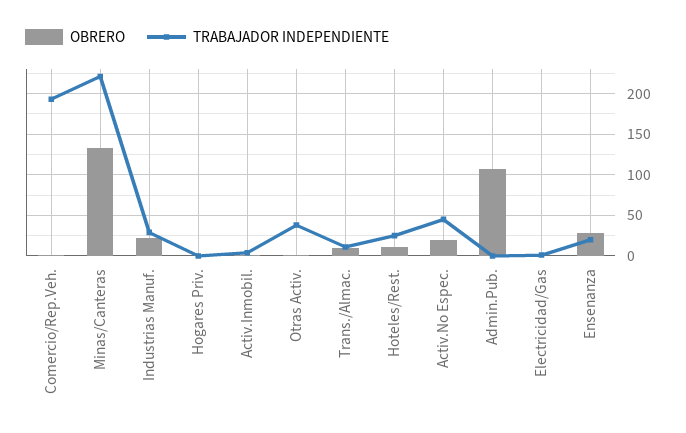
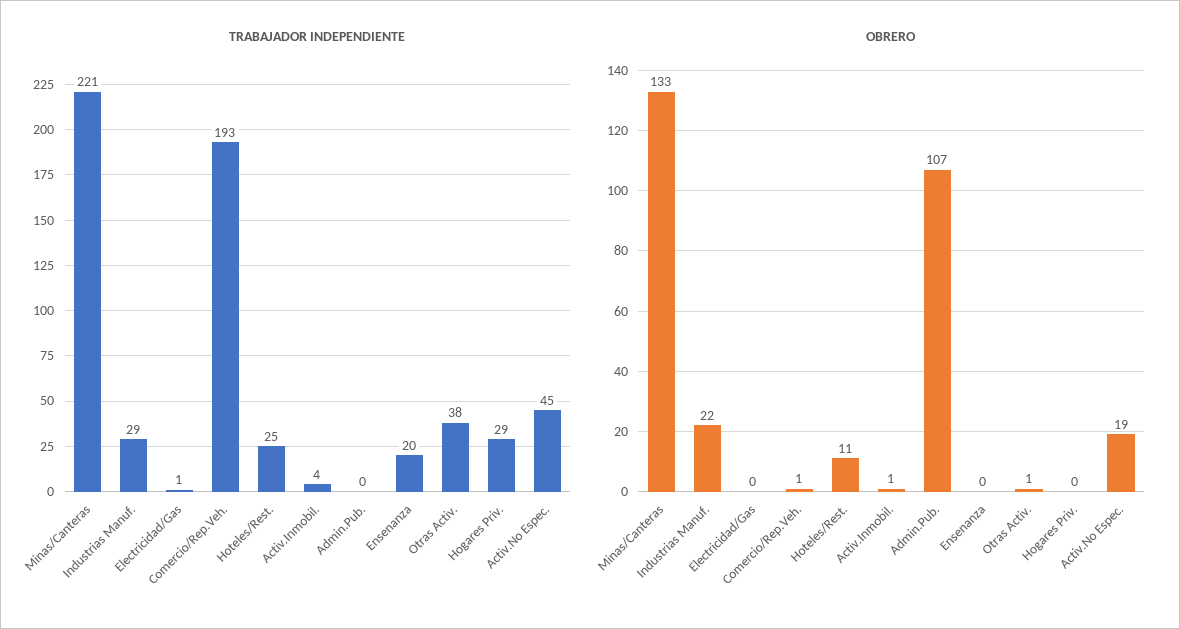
TRABAJADOR INDEPENDIENTE, Hogares Priv.: 0 -> 29
OBRERO, Trans./Almac.: 10 -> none
TRABAJADOR INDEPENDIENTE, Trans./Almac.: 10 -> none
OBRERO, Ensenanza: 30 -> 0

